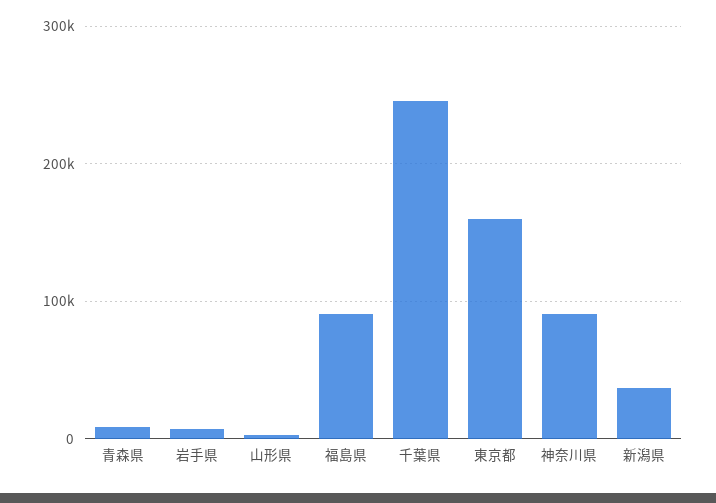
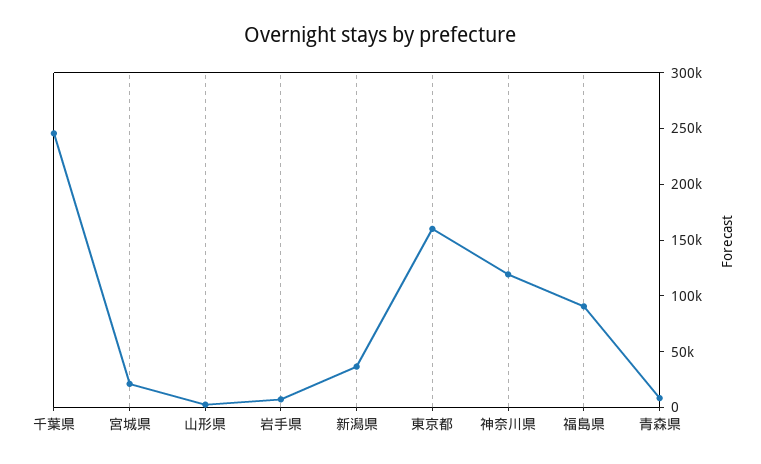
神奈川県: 90000 -> 120000
宮城県: none -> 20000

